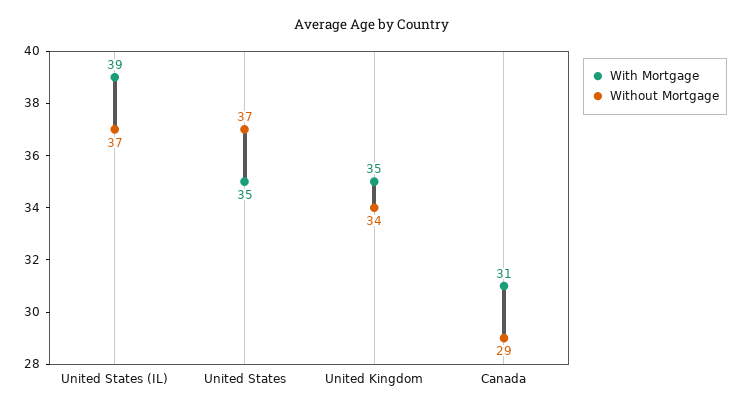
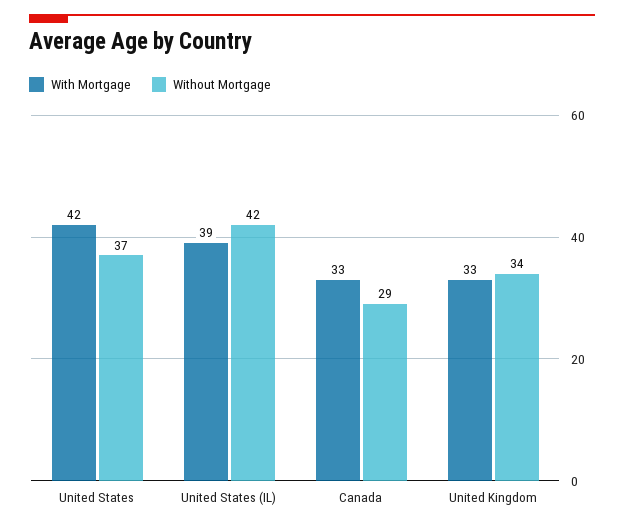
Without Mortgage, United States (IL): 37 -> 42
With Mortgage, United States: 35 -> 42
With Mortgage, United Kingdom: 35 -> 33
With Mortgage, Canada: 31 -> 33

